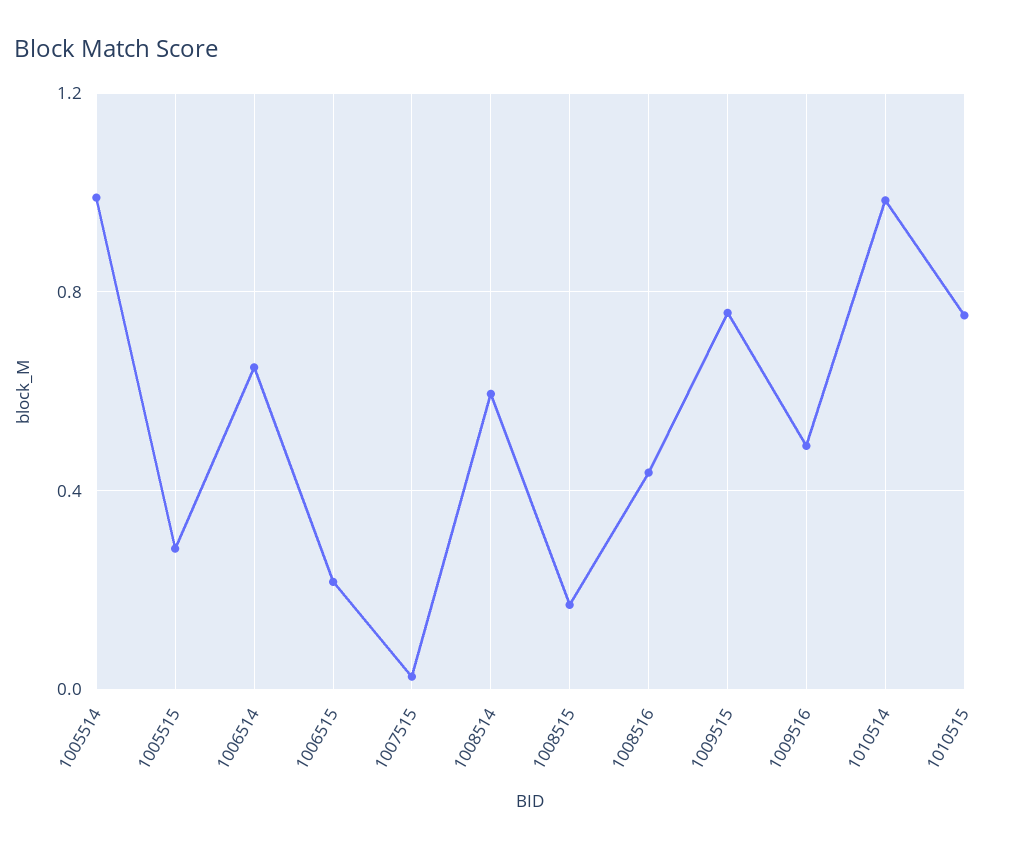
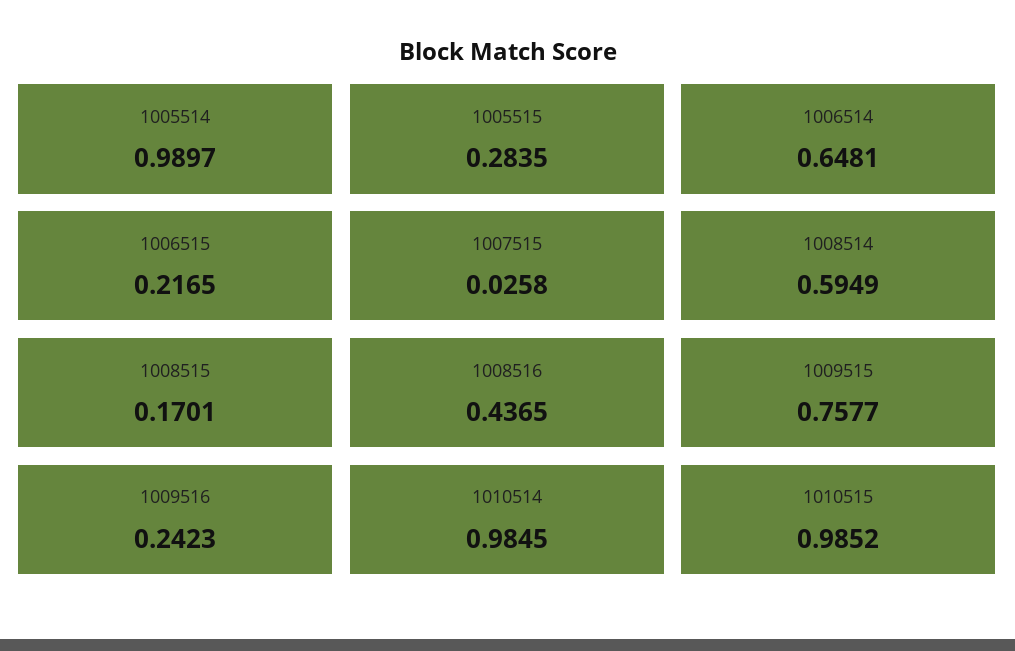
1009516: 0.5 -> 0.2423
1010515: 0.75 -> 0.9852

